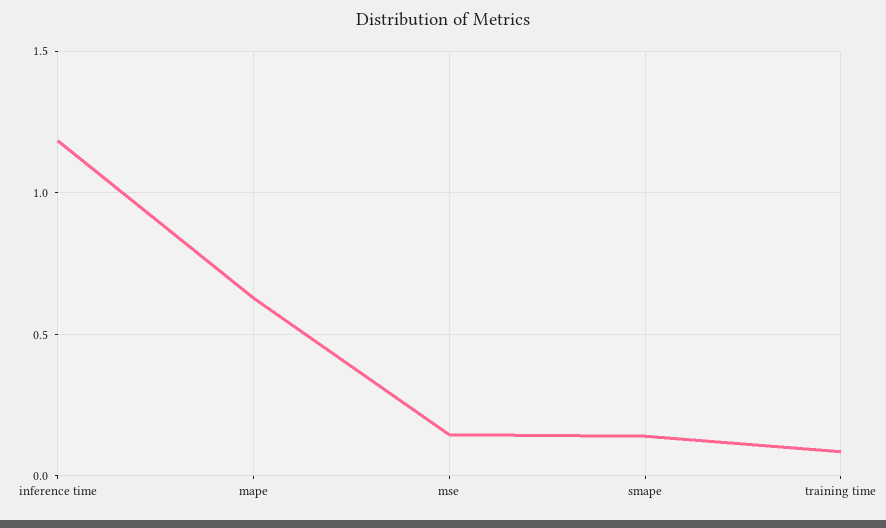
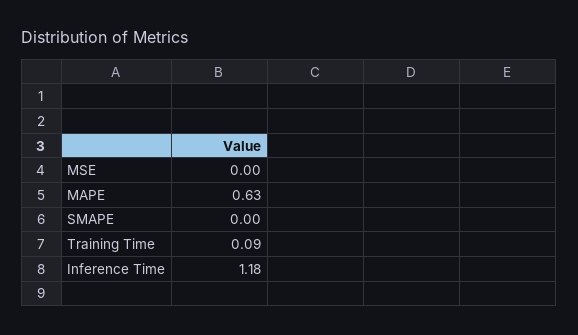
mse: 0.15 -> 0
smape: 0.15 -> 0

